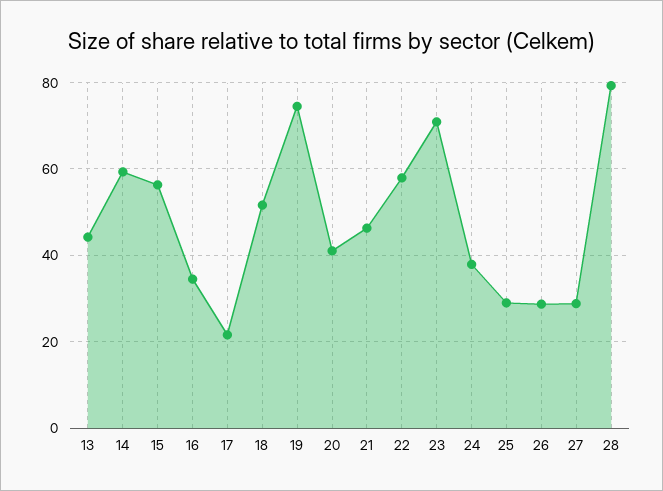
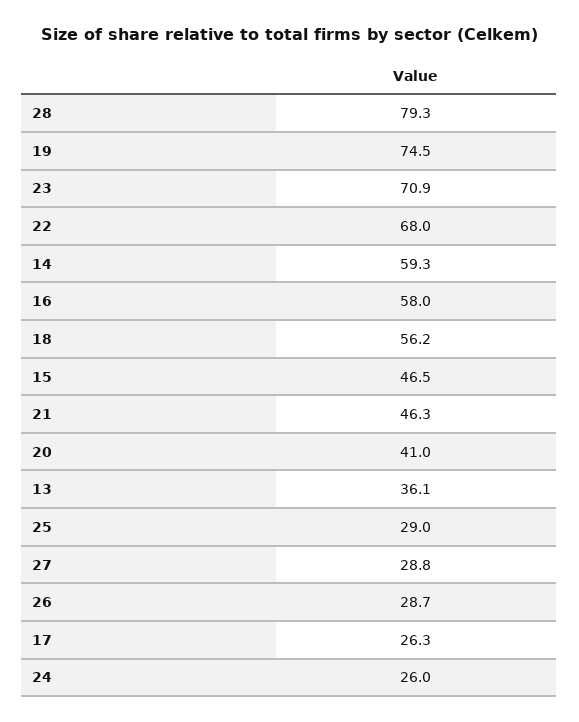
13: 44 -> 36.1
15: 56 -> 46.5
16: 34 -> 58
17: 22 -> 26.3
18: 52 -> 56.2
22: 58 -> 68
24: 38 -> 26

